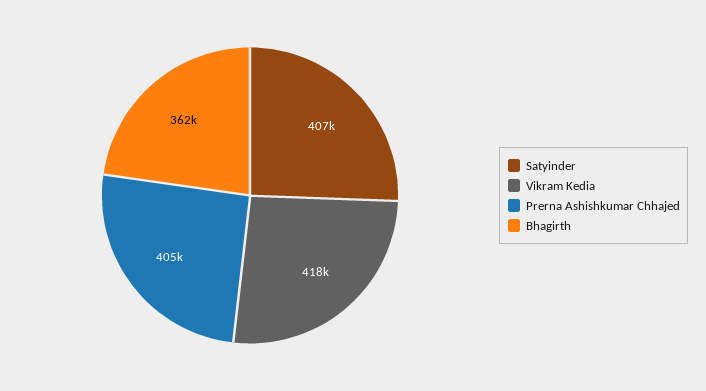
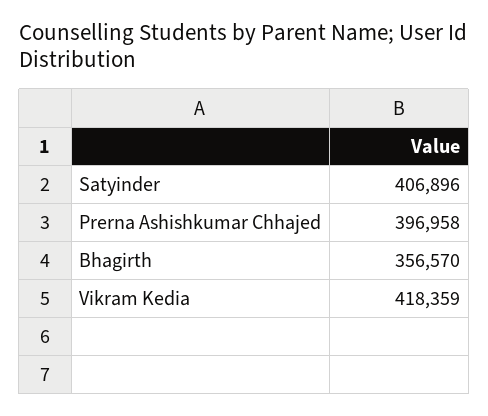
Prerna Ashishkumar Chhajed: 405000 -> 396958
Bhagirth: 362000 -> 356570

